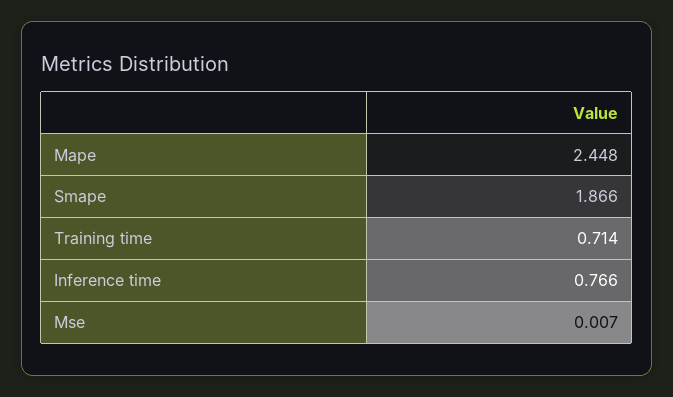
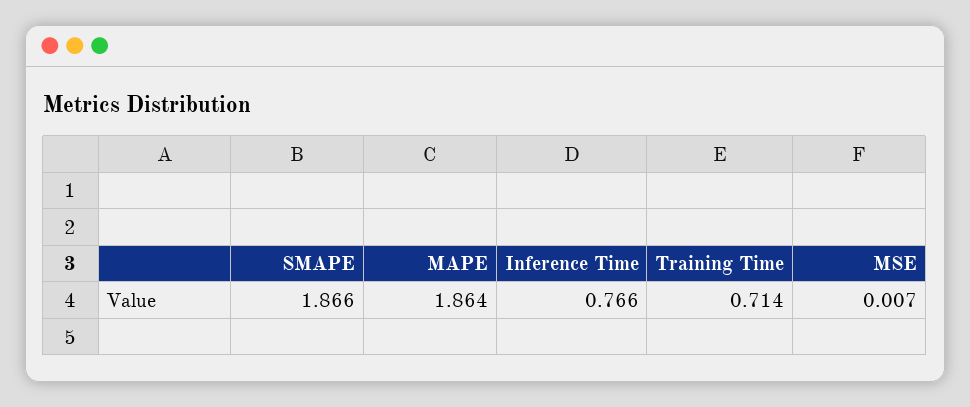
Mape: 2.448 -> 1.864

